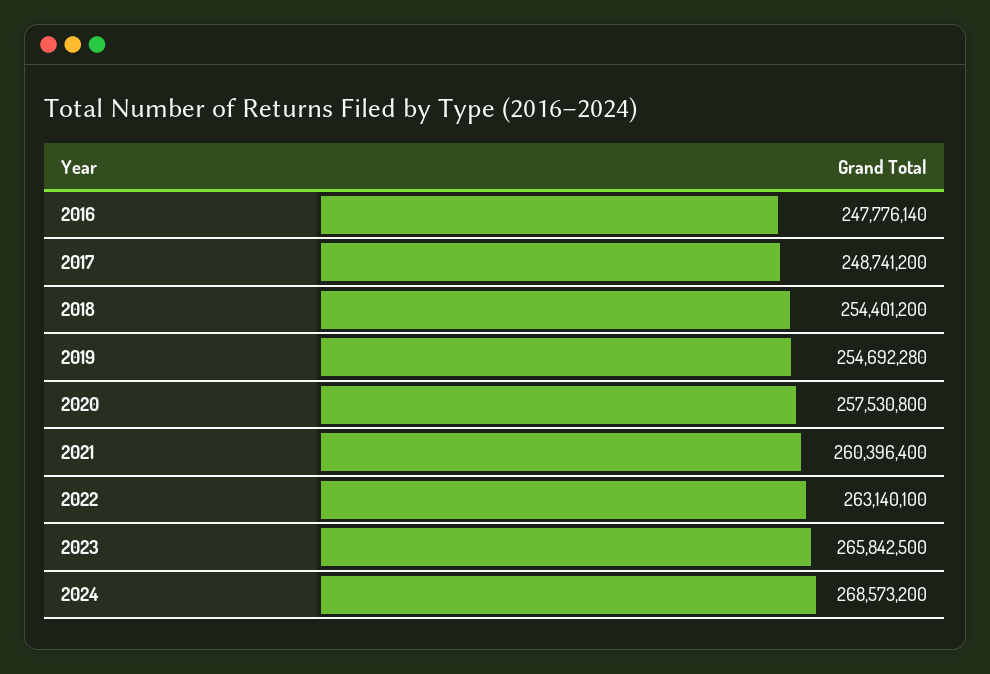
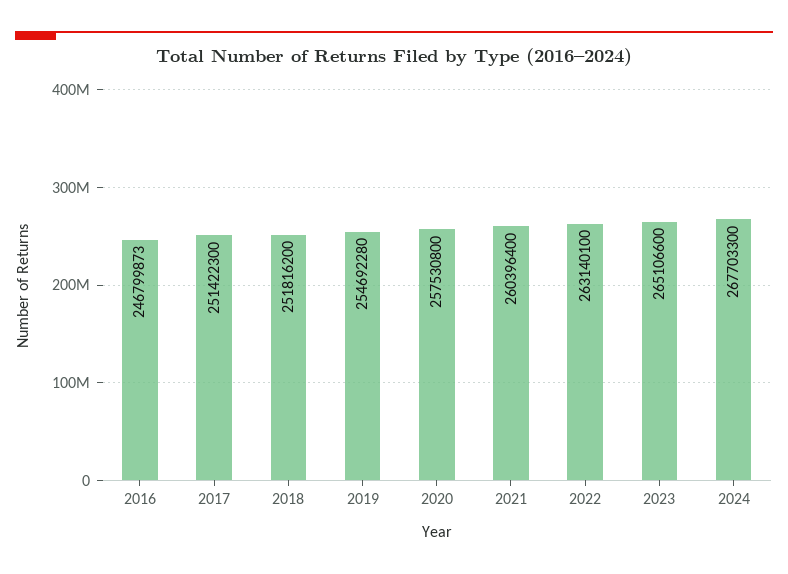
2016: 247776140 -> 246799873
2017: 248741200 -> 251422300
2018: 254401200 -> 251816200
2023: 265842500 -> 265106600
2024: 268573200 -> 267703300

